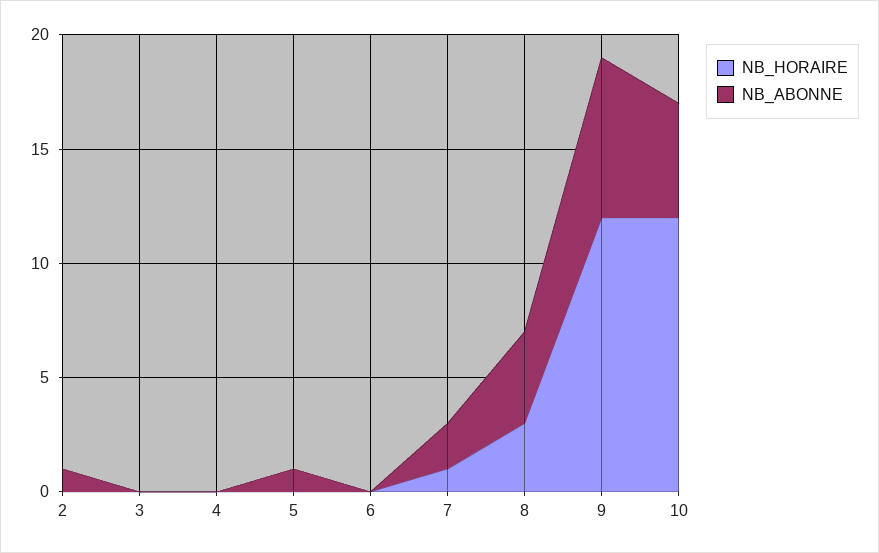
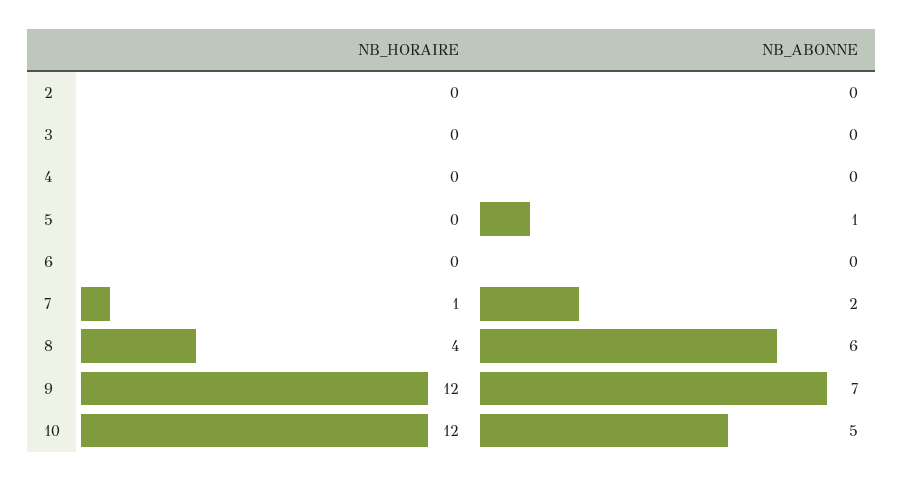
NB_ABONNE, 2: 1 -> 0
NB_HORAIRE, 8: 3 -> 4
NB_ABONNE, 8: 4 -> 6

